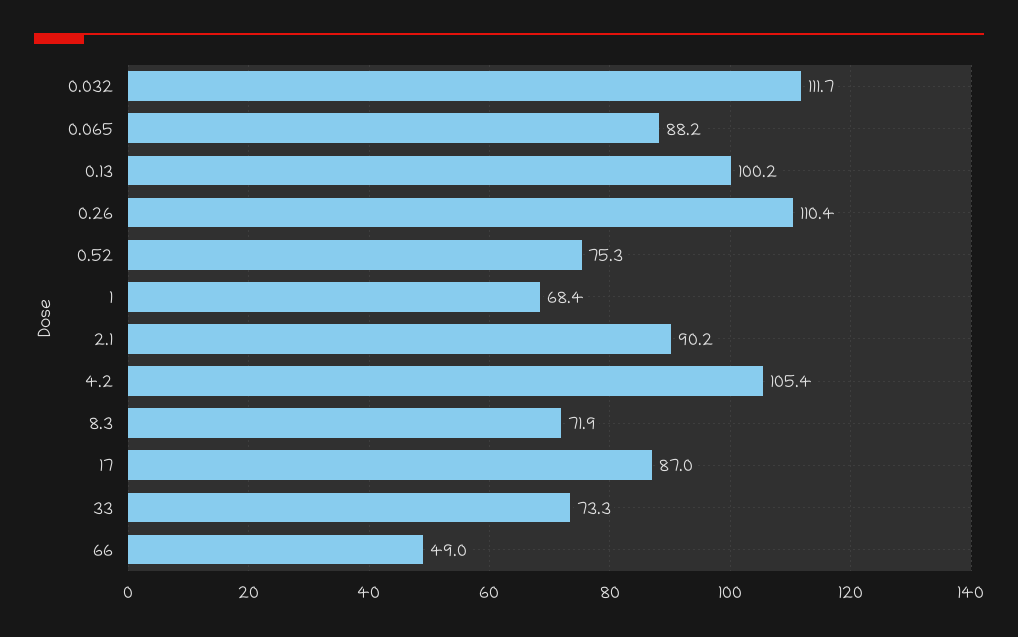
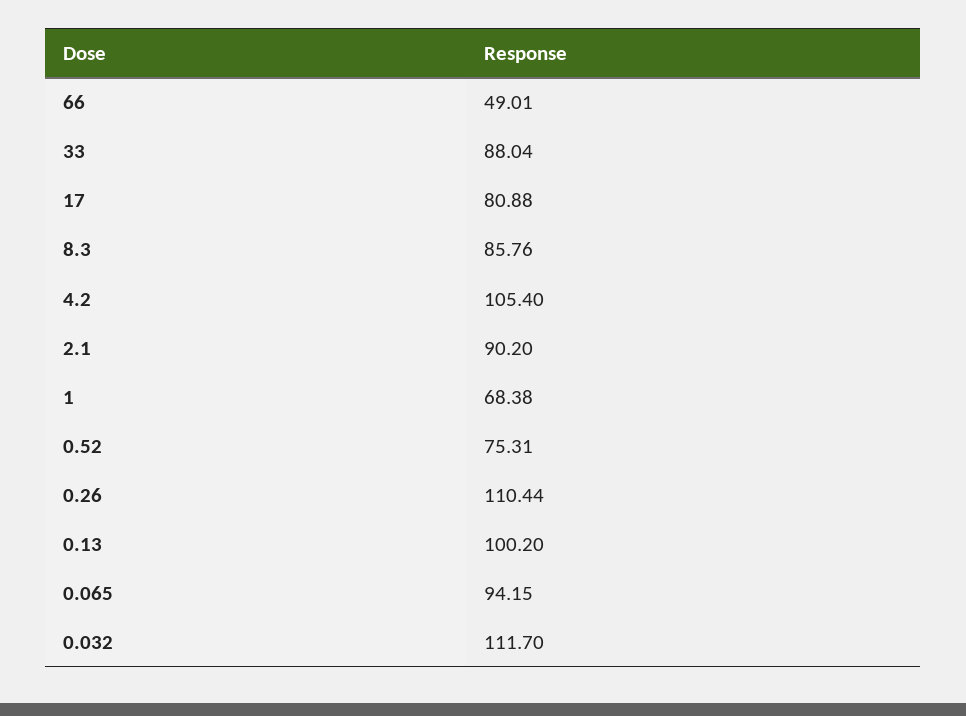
0.065: 88.2 -> 94.15
8.3: 71.9 -> 85.76
17: 87 -> 80.88
33: 73.3 -> 88.04

